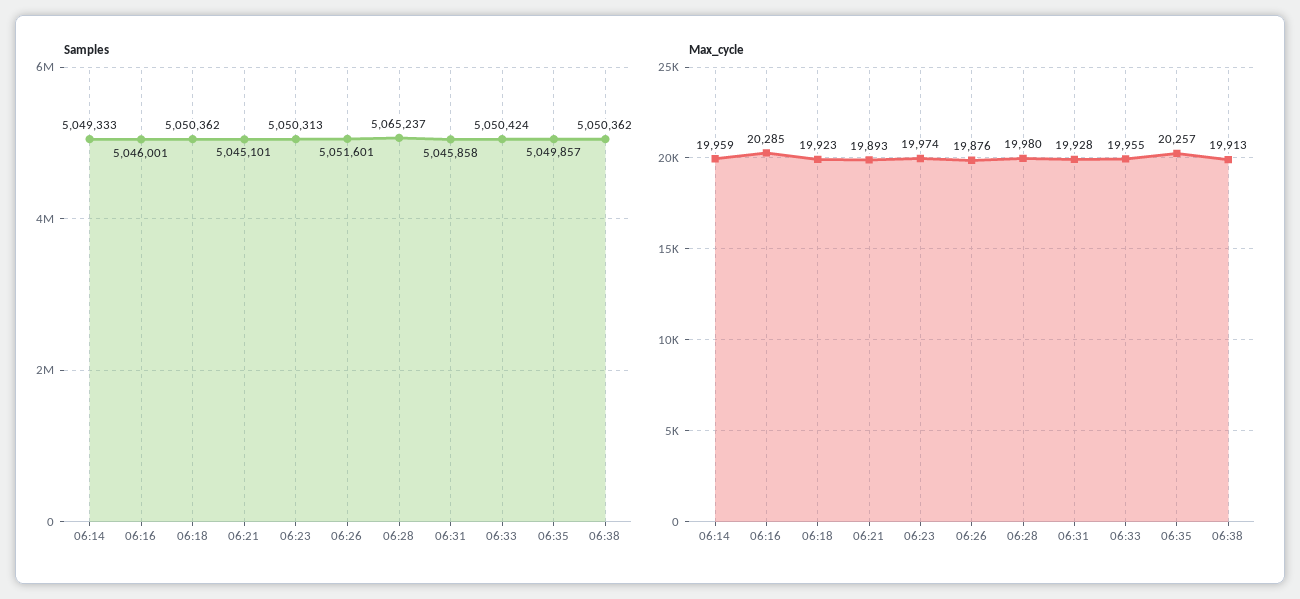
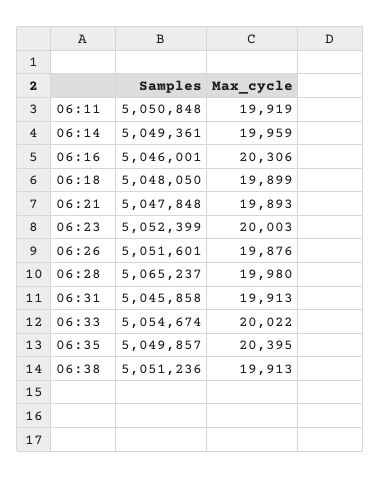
Samples, 06:14: 5049333 -> 5049361
Samples, 06:18: 5050362 -> 5048050
Samples, 06:21: 5045101 -> 5047848
Samples, 06:23: 5050313 -> 5052399
Samples, 06:33: 5050424 -> 5054674
Samples, 06:38: 5050362 -> 5051236
Max_cycle, 06:16: 20285 -> 20306
Max_cycle, 06:18: 19923 -> 19899
Max_cycle, 06:23: 19974 -> 20003
Max_cycle, 06:31: 19928 -> 19913
Max_cycle, 06:33: 19955 -> 20022
Max_cycle, 06:35: 20257 -> 20395
Samples, 06:11: none -> 5050848
Max_cycle, 06:11: none -> 19919

